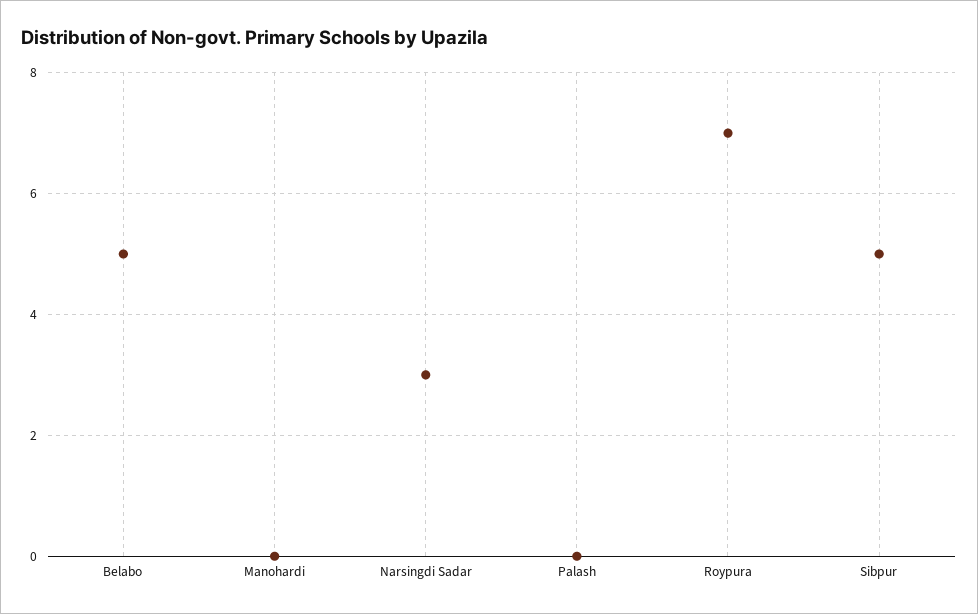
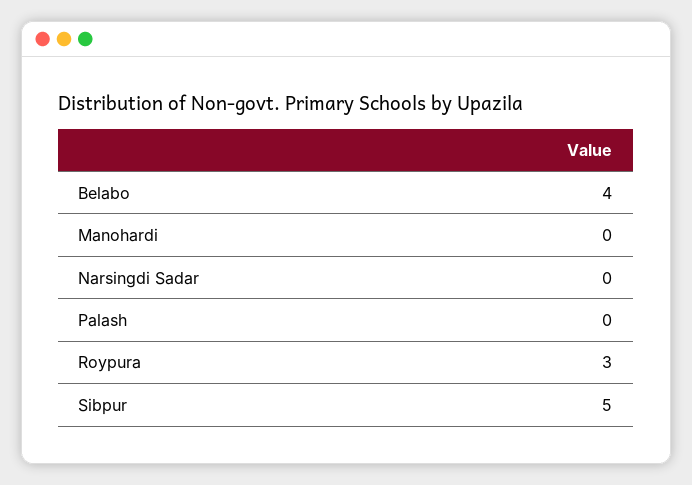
Belabo: 5 -> 4
Narsingdi Sadar: 3 -> 0
Roypura: 7 -> 3

